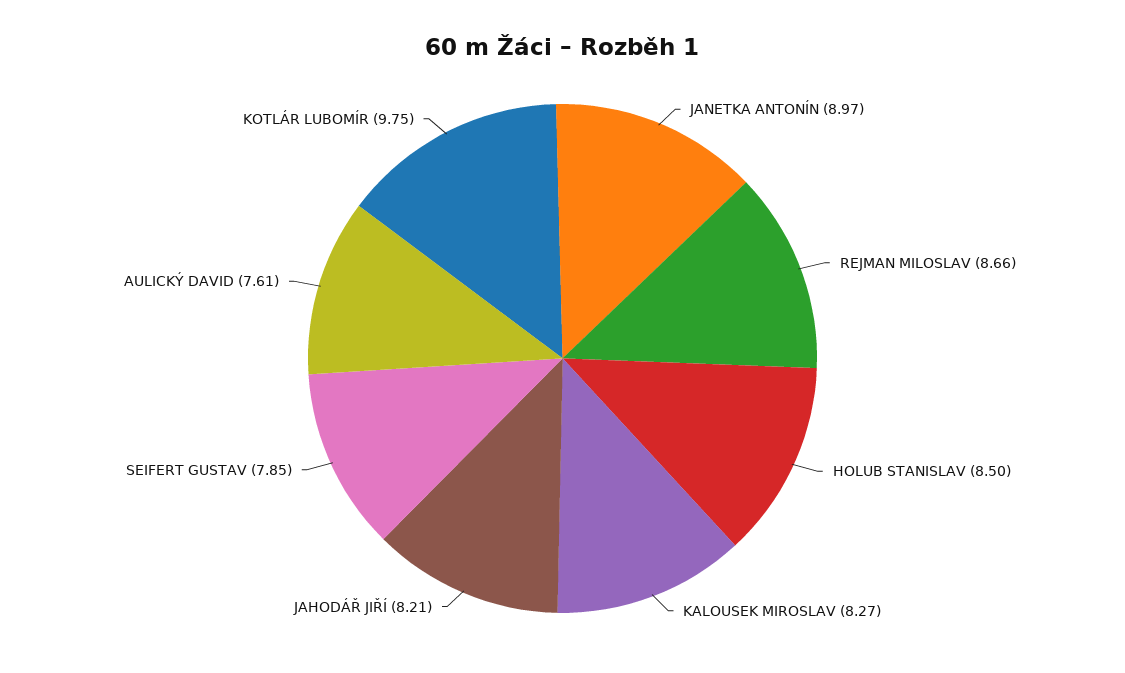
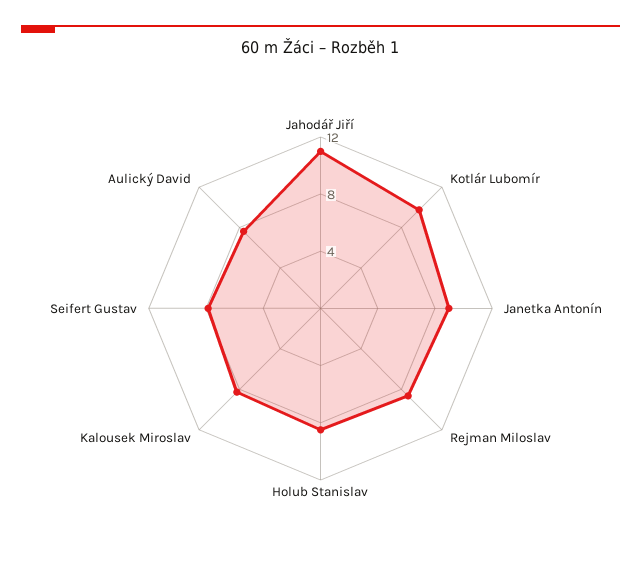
JAHODÁŘ JIŘÍ: 8.21 -> 11

